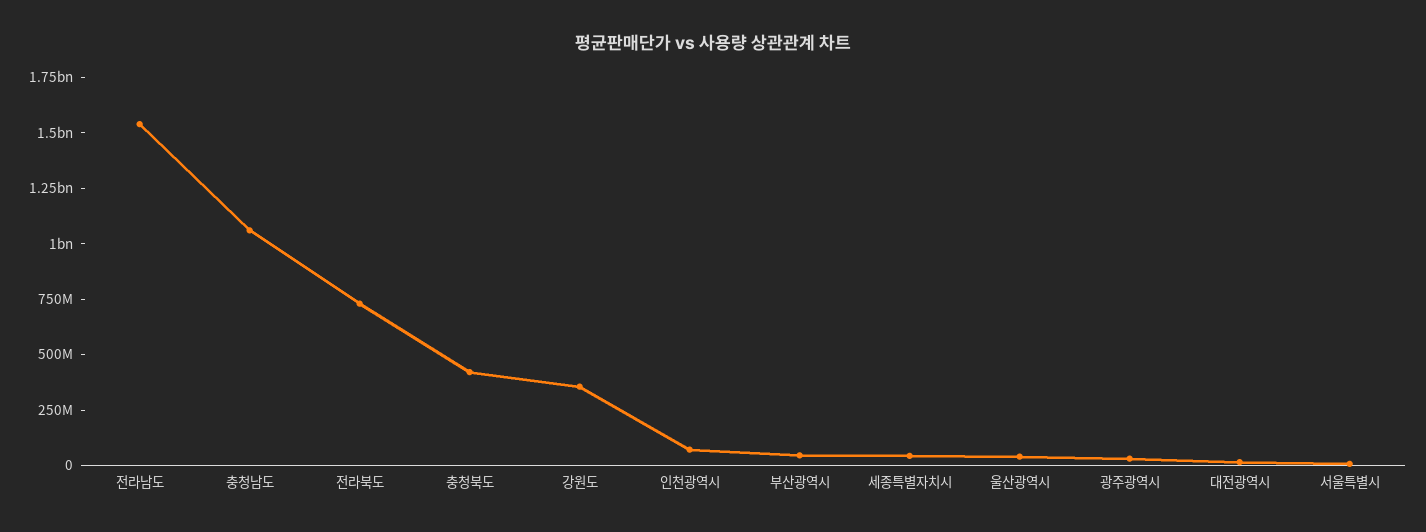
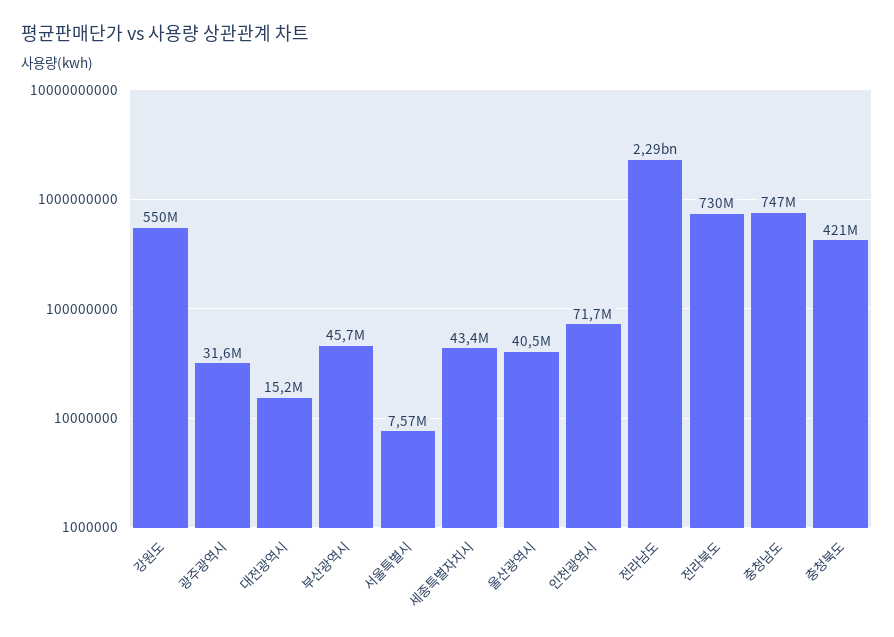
전라남도: 1550000000 -> 2290000000
충청남도: 1050000000 -> 747000000
강원도: 350000000 -> 550000000

